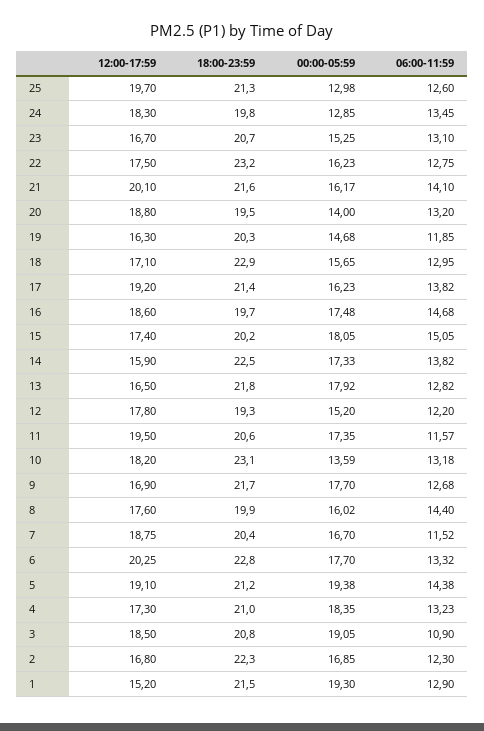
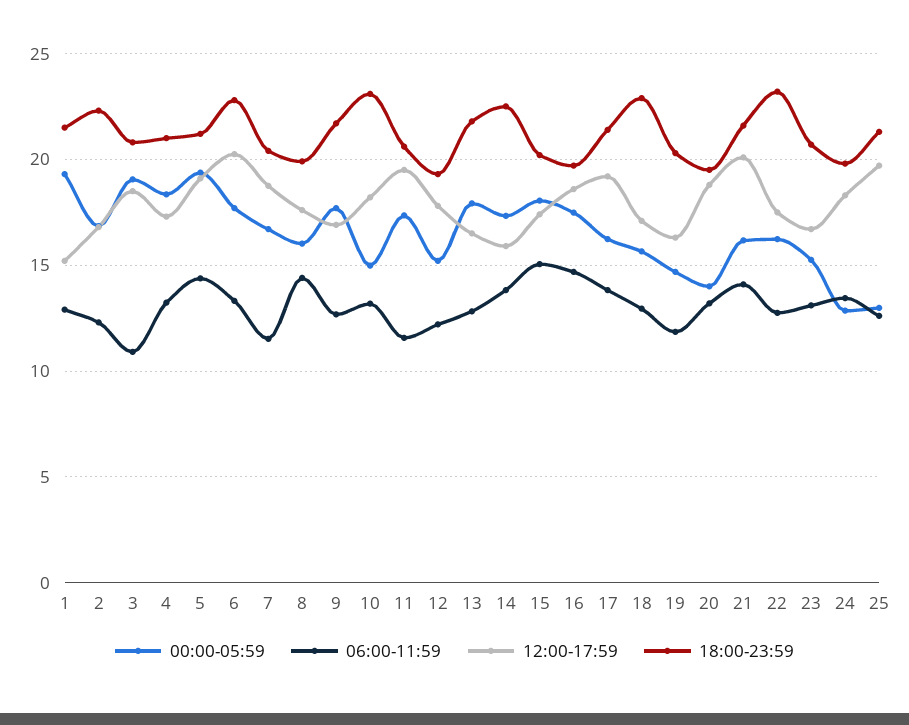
00:00-05:59, 10: 13.59 -> 15

